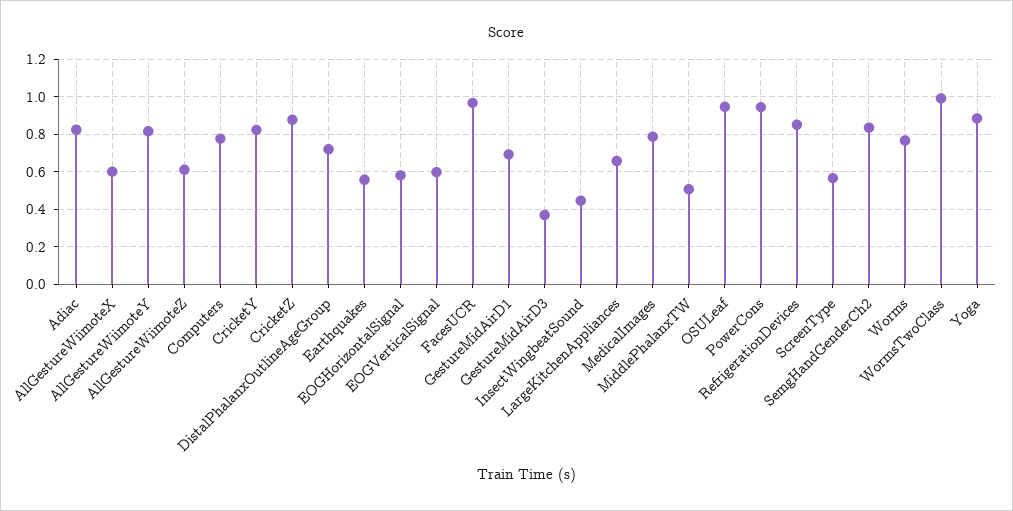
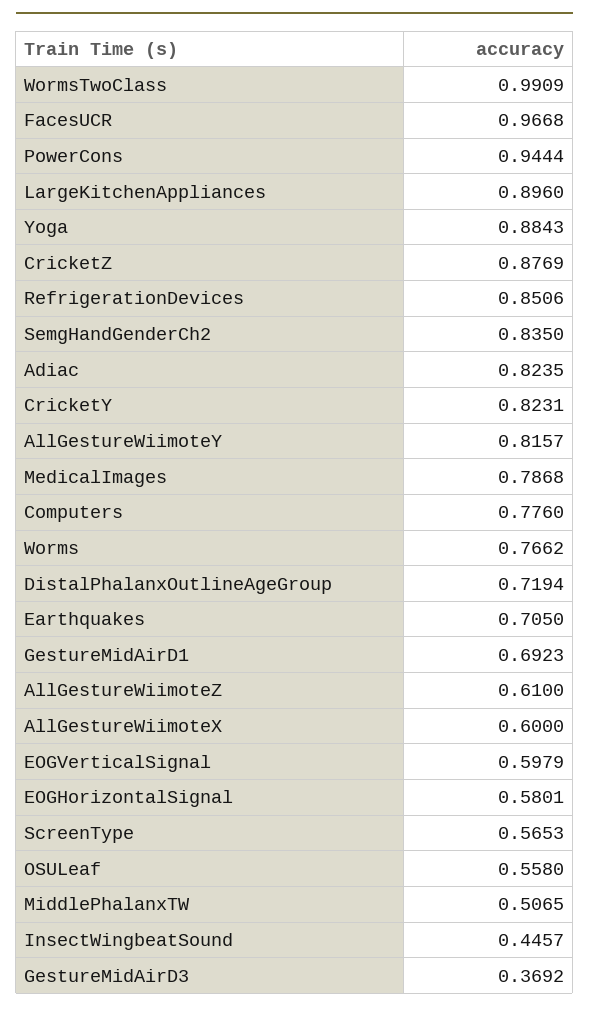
Earthquakes: 0.55 -> 0.705
LargeKitchenAppliances: 0.65 -> 0.896
OSULeaf: 0.95 -> 0.558

